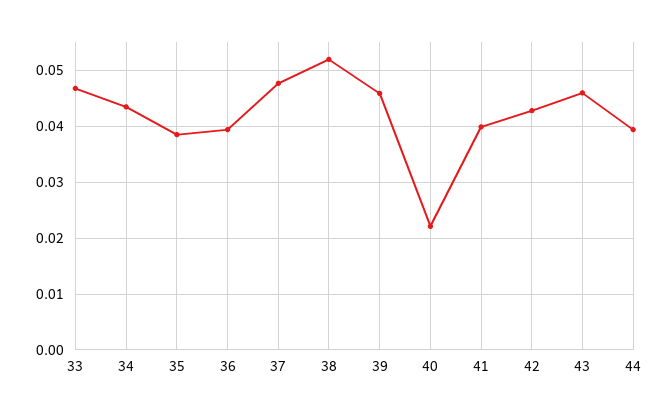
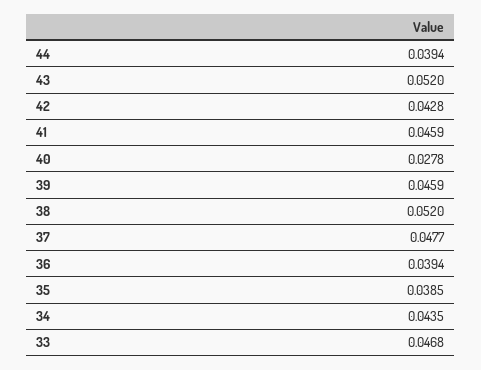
40: 0.022 -> 0.0278
41: 0.04 -> 0.0459
43: 0.046 -> 0.052

